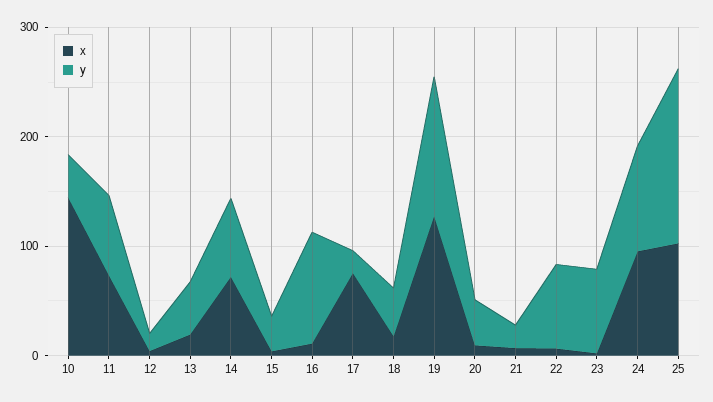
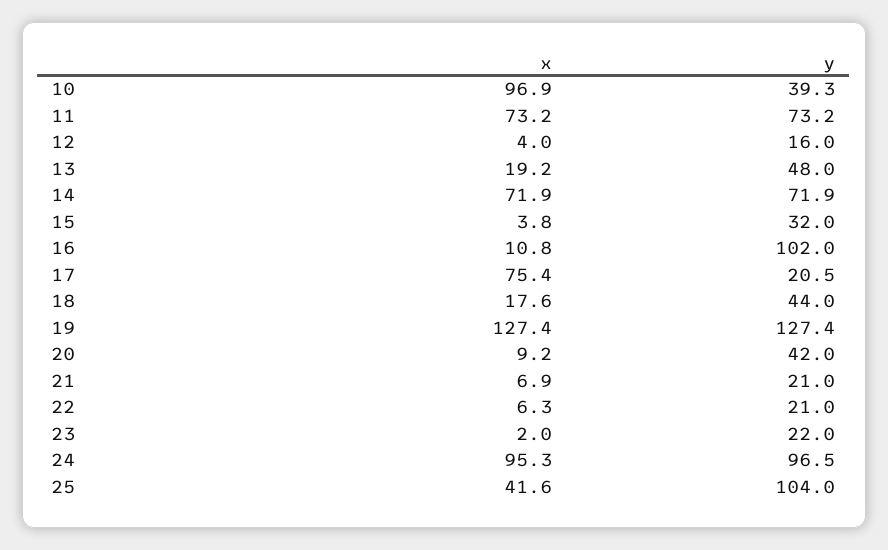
x, 10: 140 -> 96.9
y, 22: 80 -> 21
y, 23: 80 -> 22
x, 25: 100 -> 41.6
y, 25: 160 -> 104

